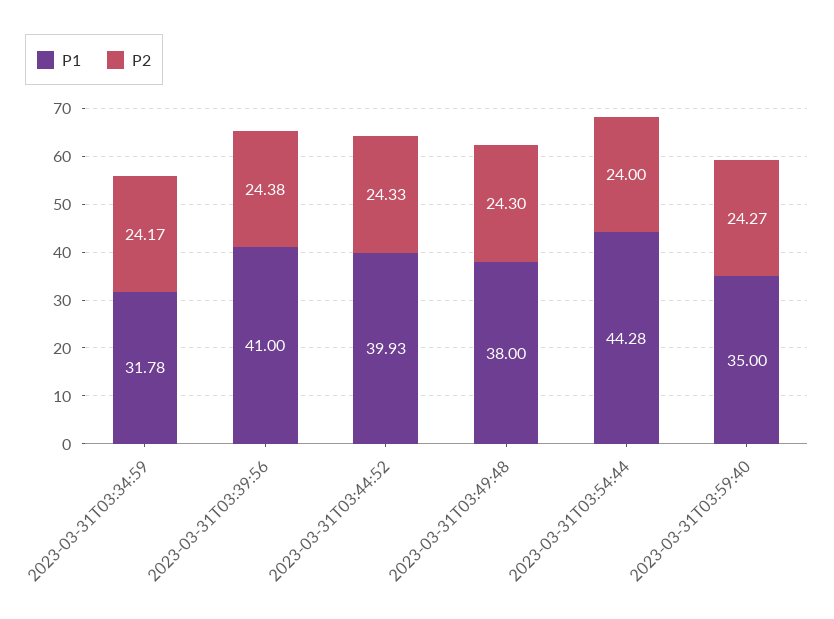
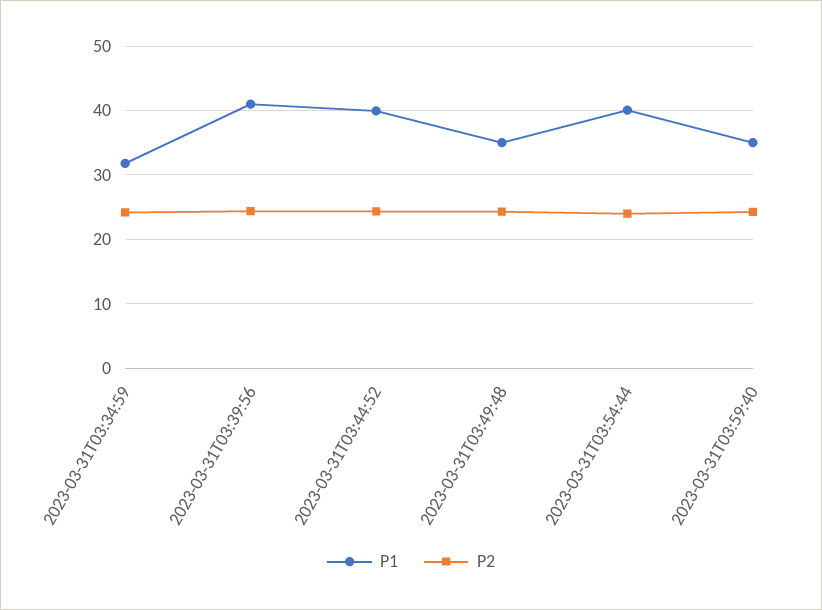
P1, 2023-03-31T03:49:48: 38 -> 35
P1, 2023-03-31T03:54:44: 44.28 -> 40

